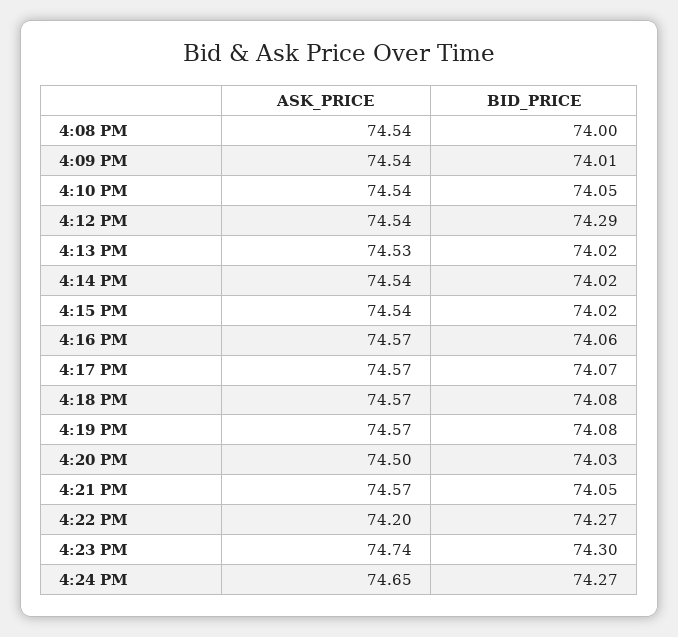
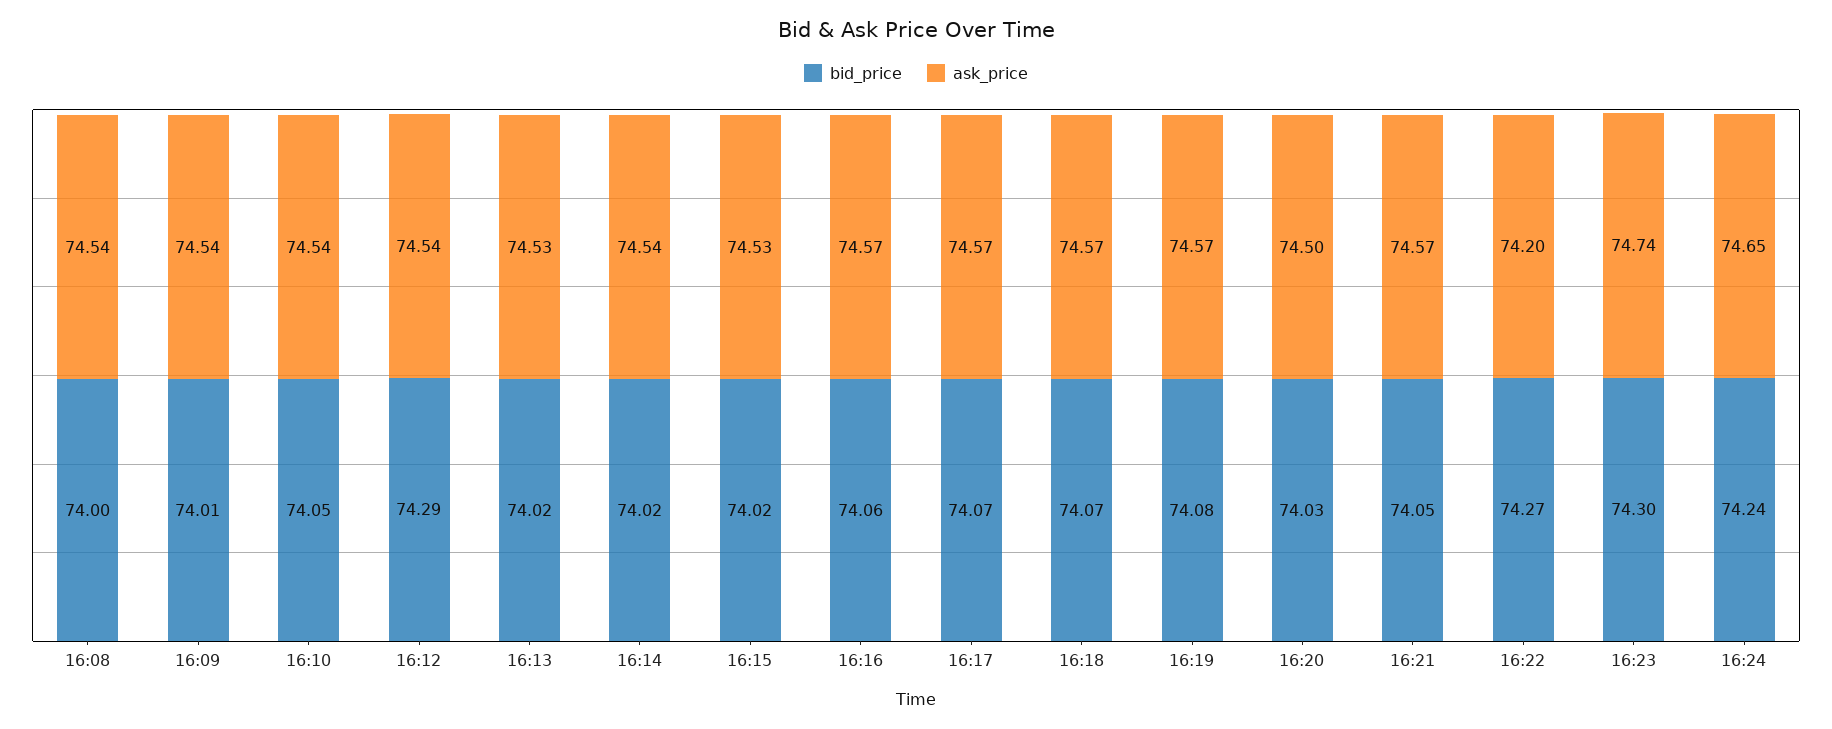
ASK_PRICE, 4:15 PM: 74.54 -> 74.53
BID_PRICE, 4:18 PM: 74.08 -> 74.07
BID_PRICE, 4:24 PM: 74.27 -> 74.24

